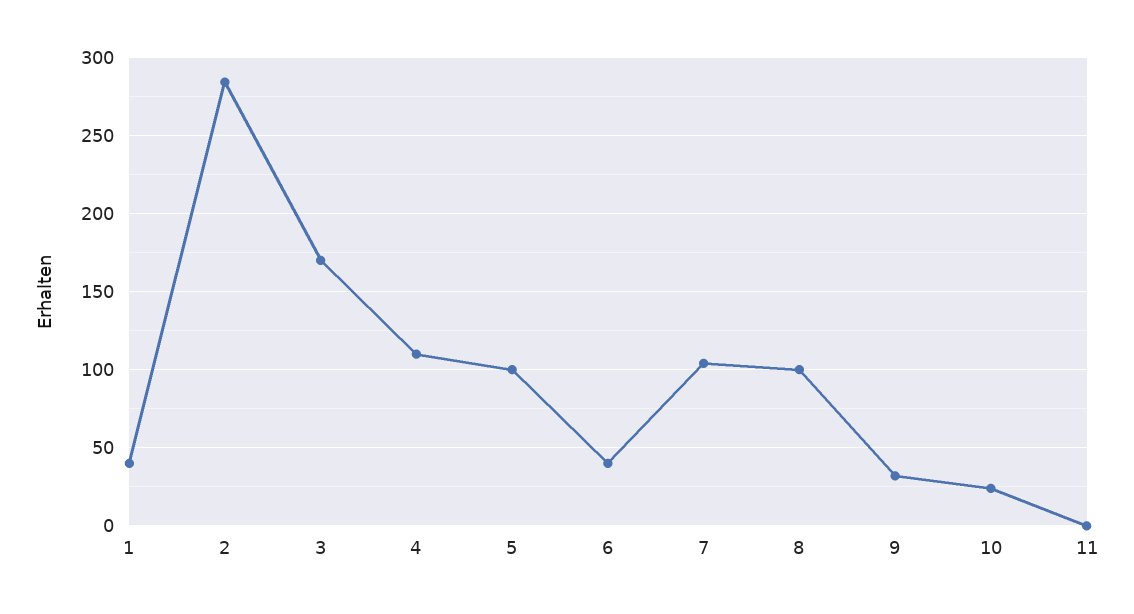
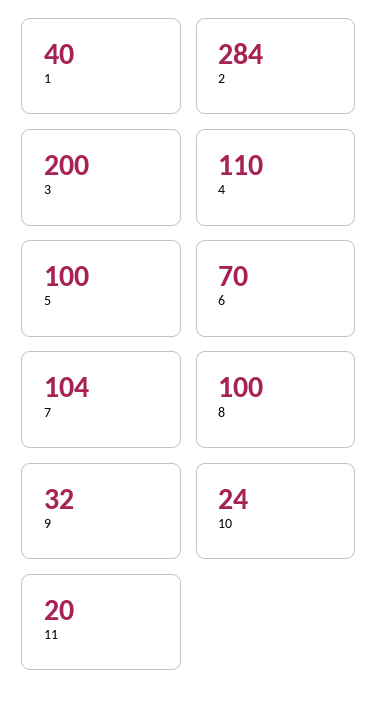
3: 170 -> 200
6: 40 -> 70
11: 0 -> 20

